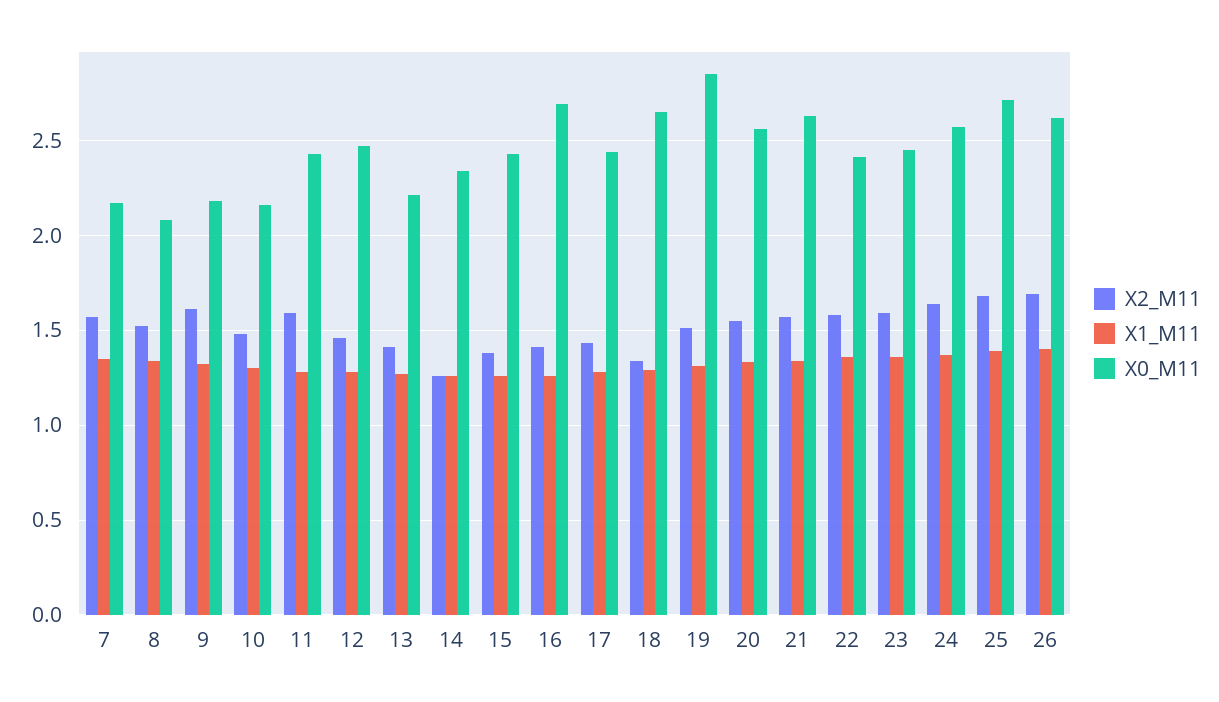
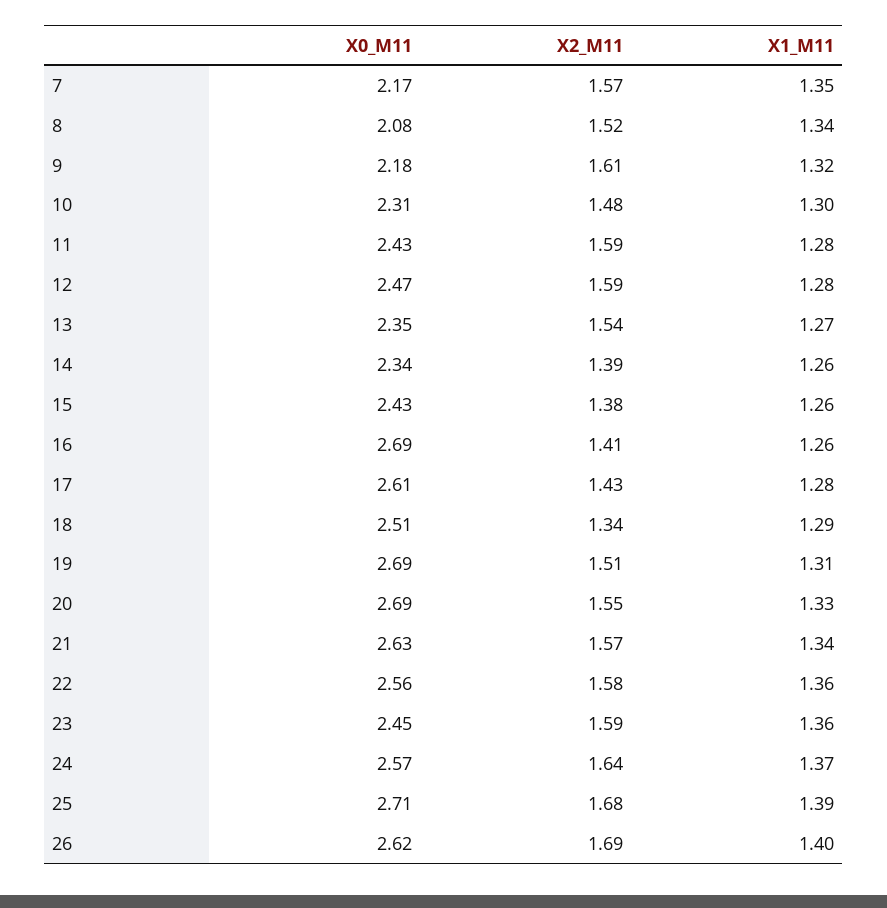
X0_M11, 10: 2.15 -> 2.31
X2_M11, 12: 1.45 -> 1.59
X2_M11, 13: 1.4 -> 1.54
X0_M11, 13: 2.2 -> 2.35
X2_M11, 14: 1.25 -> 1.39
X0_M11, 17: 2.45 -> 2.61
X0_M11, 18: 2.65 -> 2.51
X0_M11, 19: 2.85 -> 2.69
X0_M11, 20: 2.55 -> 2.69
X0_M11, 22: 2.4 -> 2.56

